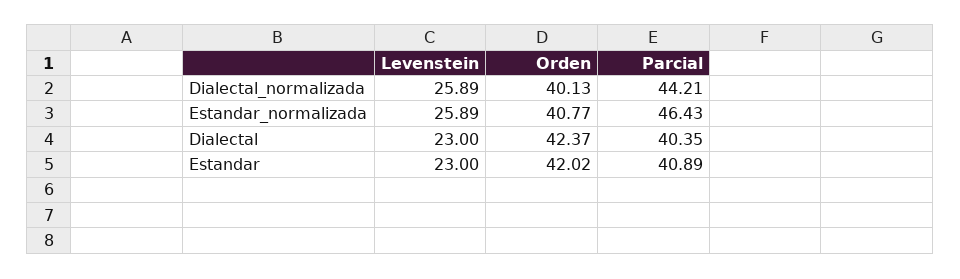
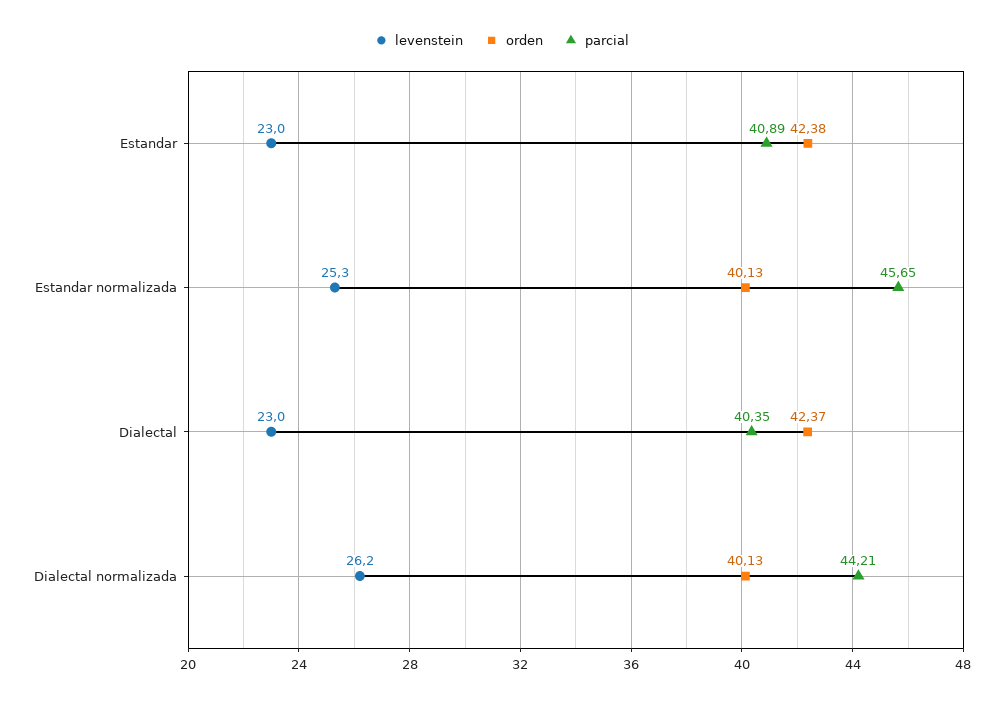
Levenstein, Dialectal_normalizada: 25.89 -> 26.2
Levenstein, Estandar_normalizada: 25.89 -> 25.3
Orden, Estandar_normalizada: 40.77 -> 40.13
Parcial, Estandar_normalizada: 46.43 -> 45.65
Orden, Estandar: 42.02 -> 42.38

